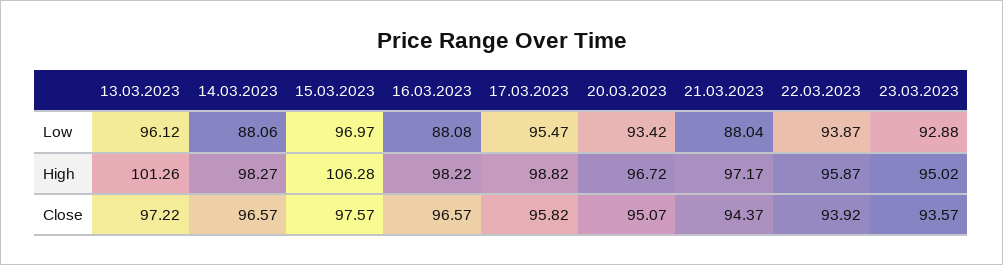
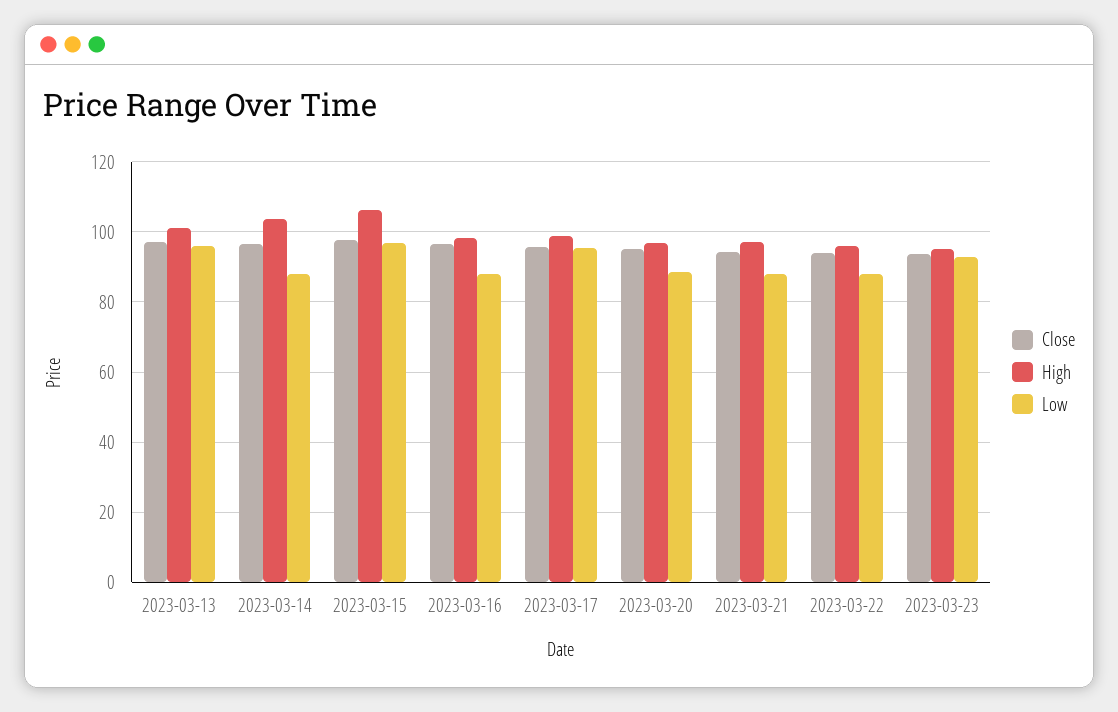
Low, 20.03.2023: 93.42 -> 88
Low, 22.03.2023: 93.87 -> 88
High, 14.03.2023: 98.27 -> 104

